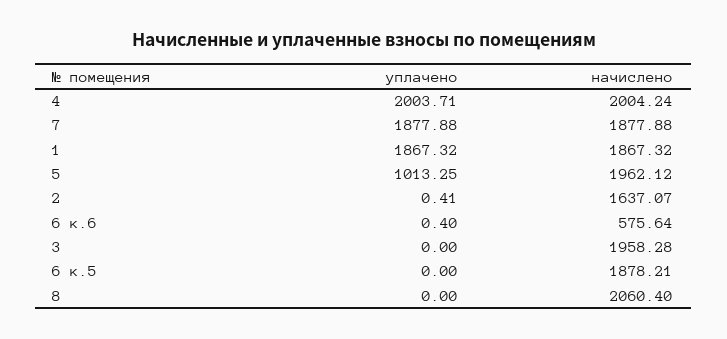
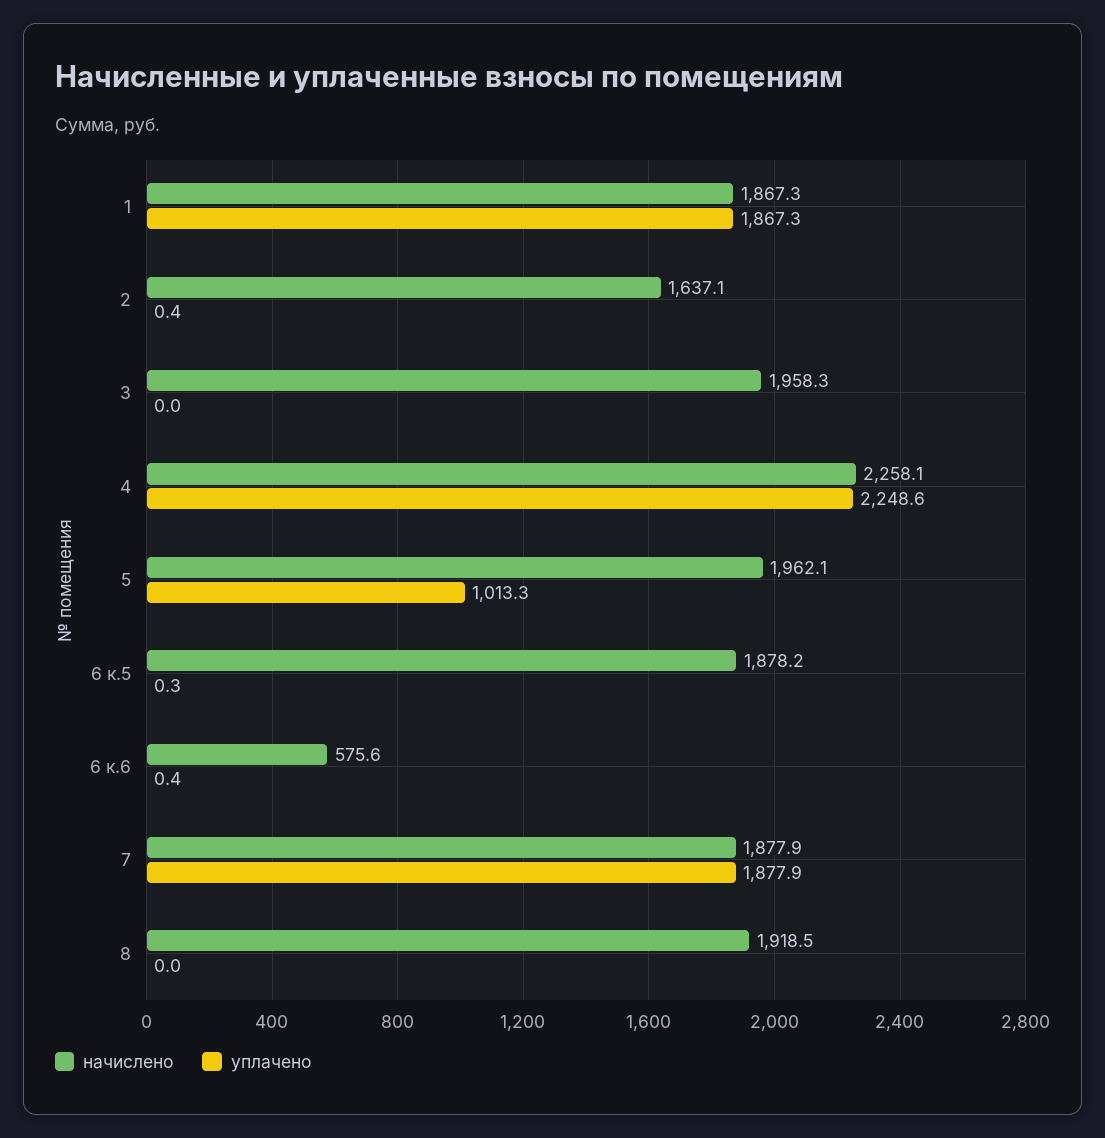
уплачено, 4: 2003.71 -> 2248.6
начислено, 4: 2004.24 -> 2258.1
уплачено, 6 к.5: 0 -> 0.3
начислено, 8: 2060.4 -> 1918.5

